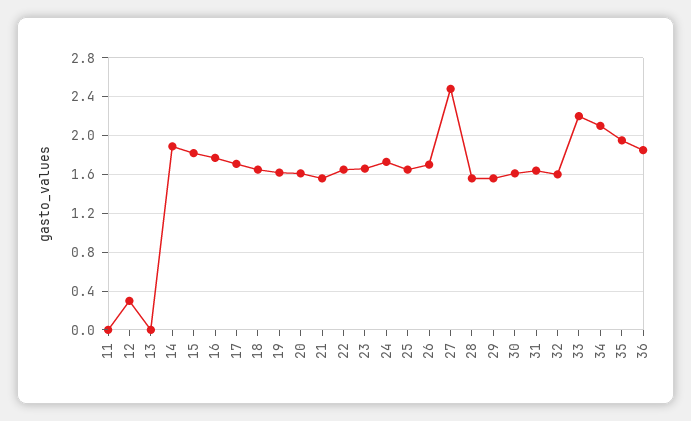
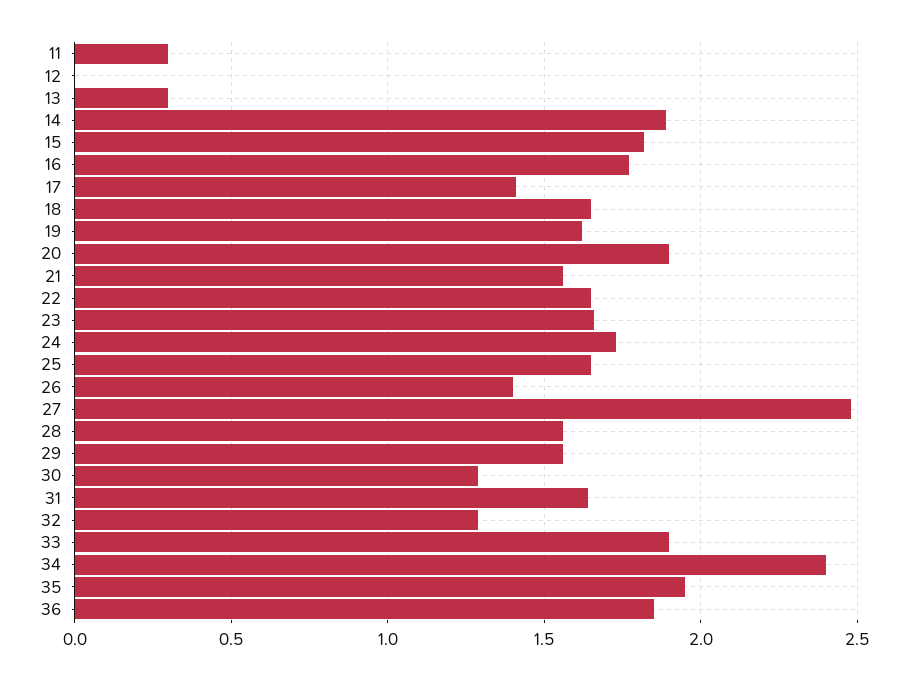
11: 0 -> 0.3
12: 0.3 -> 0
13: 0 -> 0.3
17: 1.7 -> 1.4
20: 1.6 -> 1.9
26: 1.7 -> 1.4
30: 1.6 -> 1.3
32: 1.6 -> 1.3
33: 2.2 -> 1.9
34: 2.1 -> 2.4

